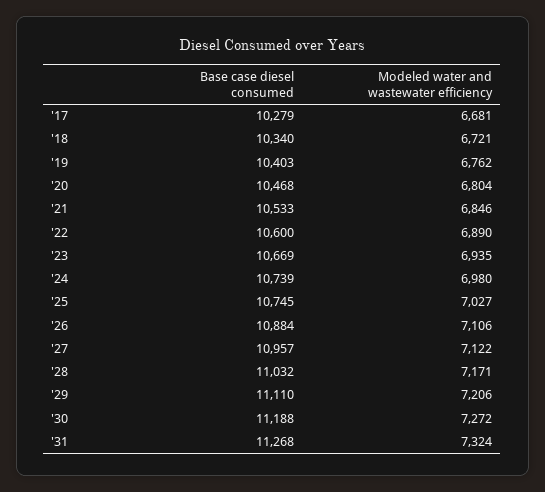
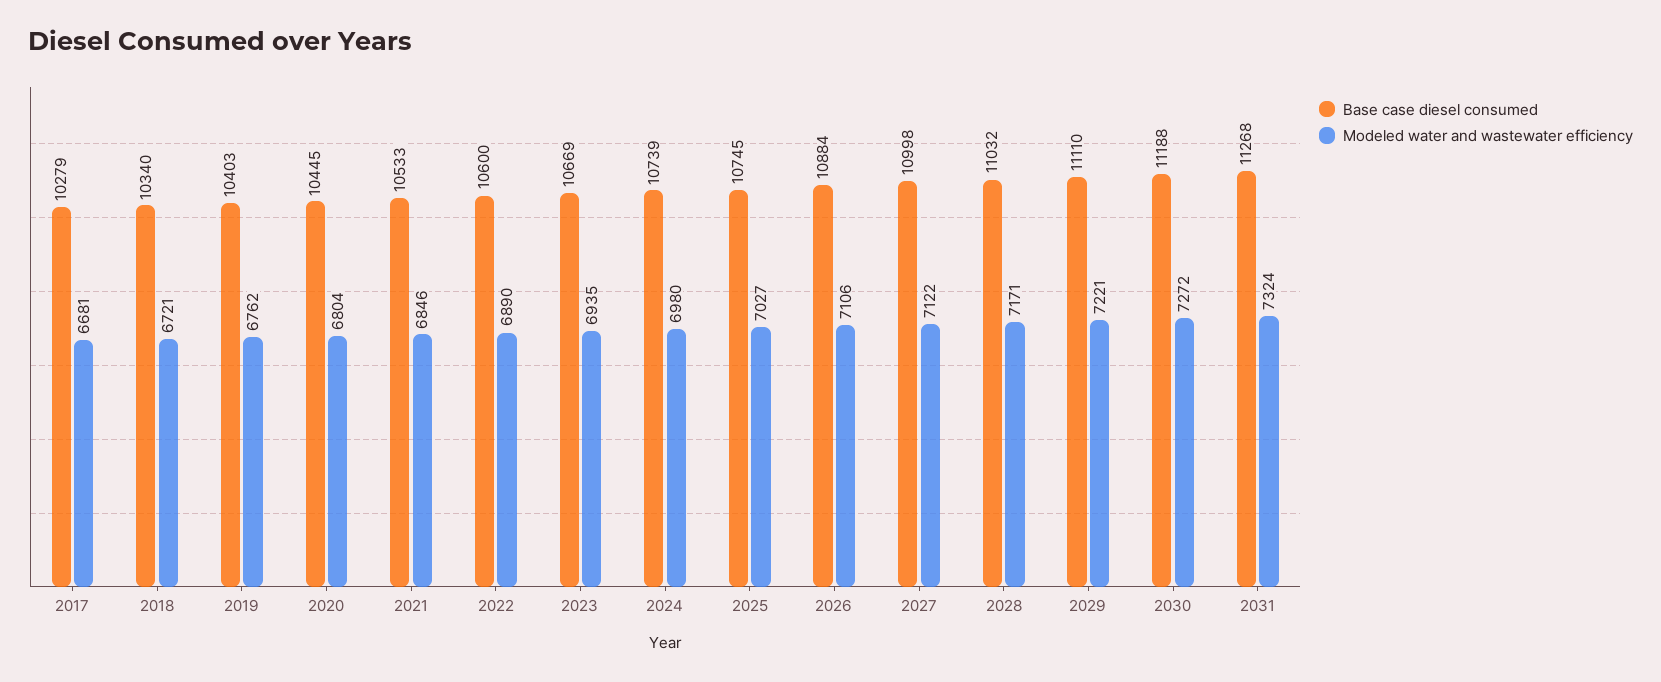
Base case diesel consumed, '20: 10468 -> 10445
Base case diesel consumed, '27: 10957 -> 10998
Modeled water and wastewater efficiency, '29: 7206 -> 7221

